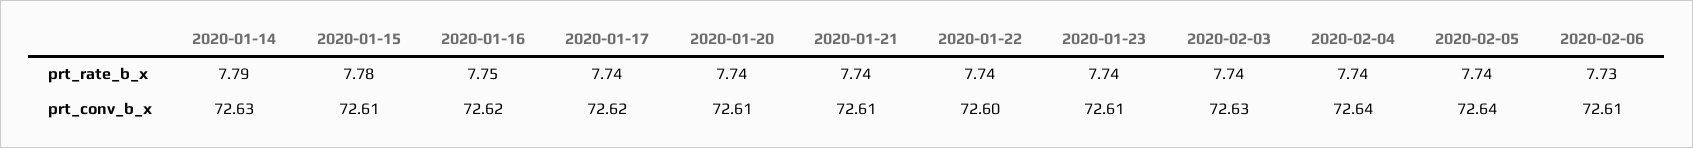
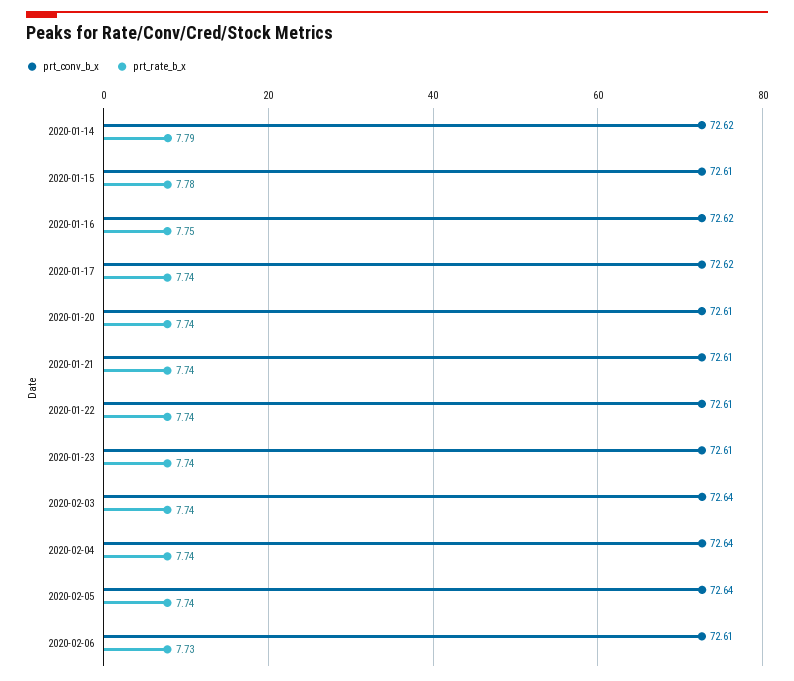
prt_conv_b_x, 2020-01-14: 72.63 -> 72.62
prt_conv_b_x, 2020-01-22: 72.6 -> 72.61
prt_conv_b_x, 2020-02-03: 72.63 -> 72.64

